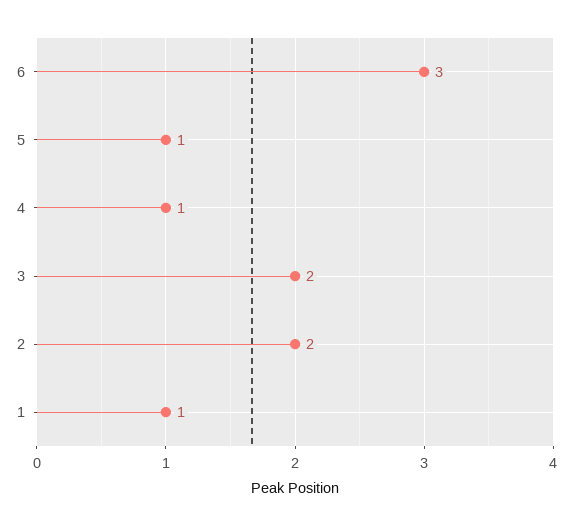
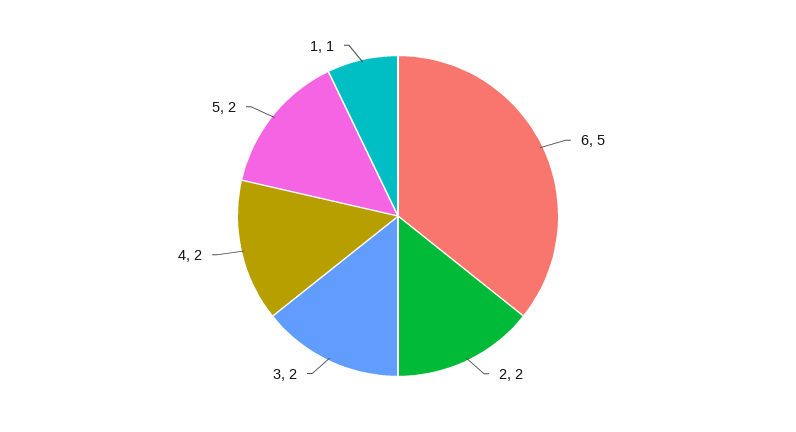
6: 3 -> 5
5: 1 -> 2
4: 1 -> 2

